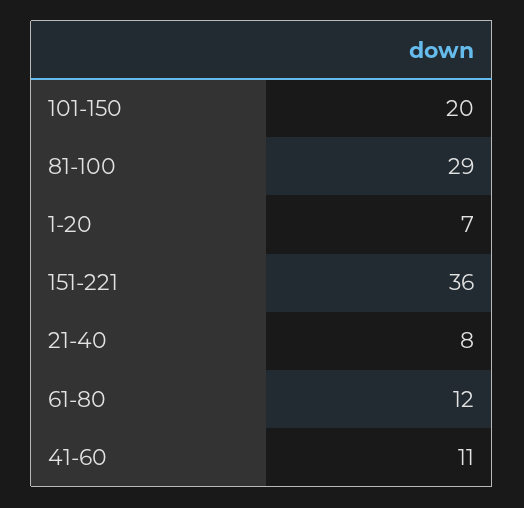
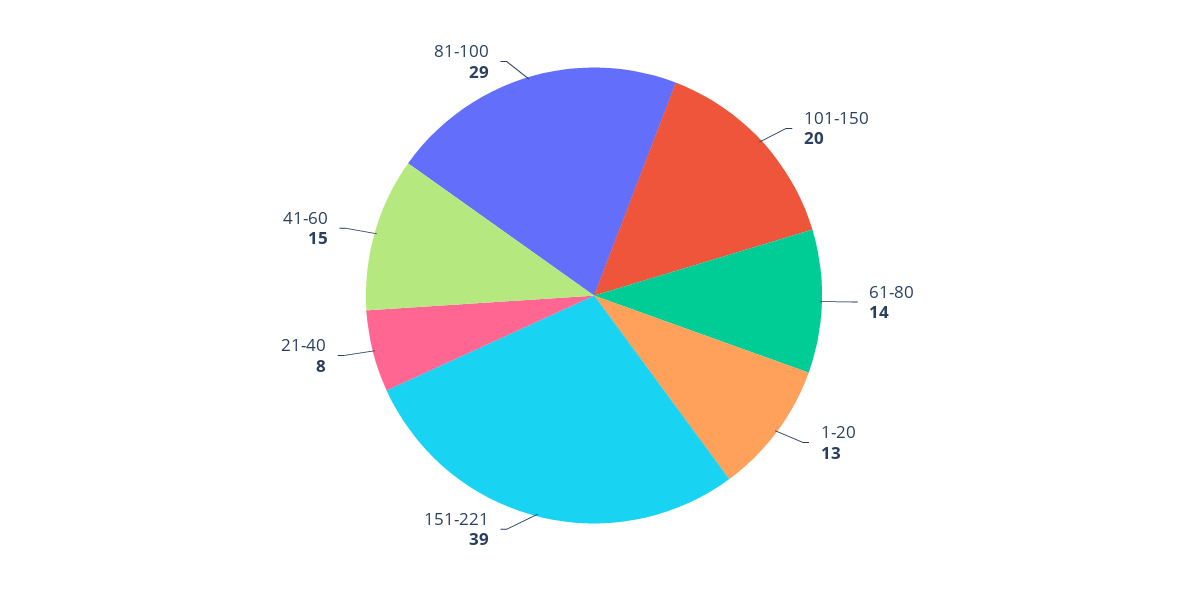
1-20: 7 -> 13
151-221: 36 -> 39
61-80: 12 -> 14
41-60: 11 -> 15

